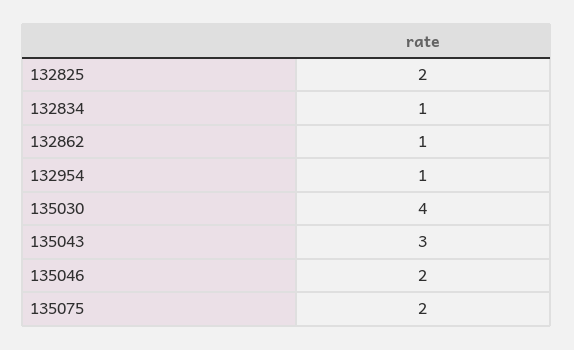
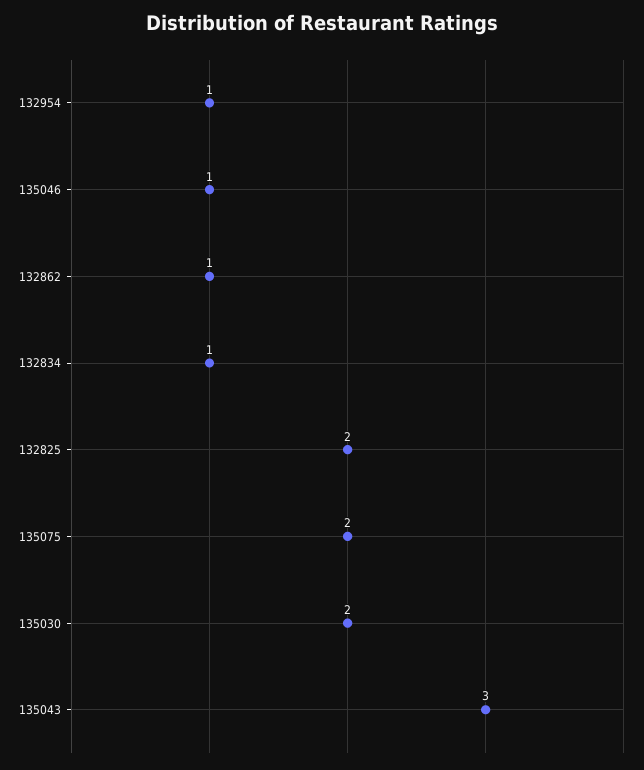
135030: 4 -> 2
135046: 2 -> 1

